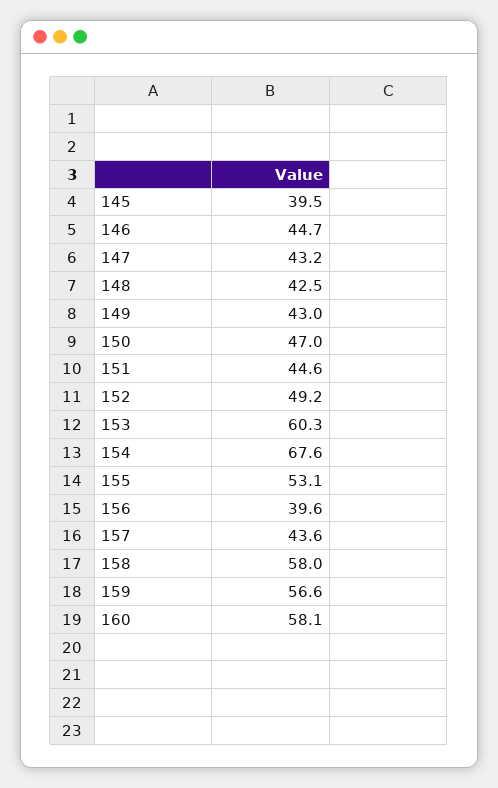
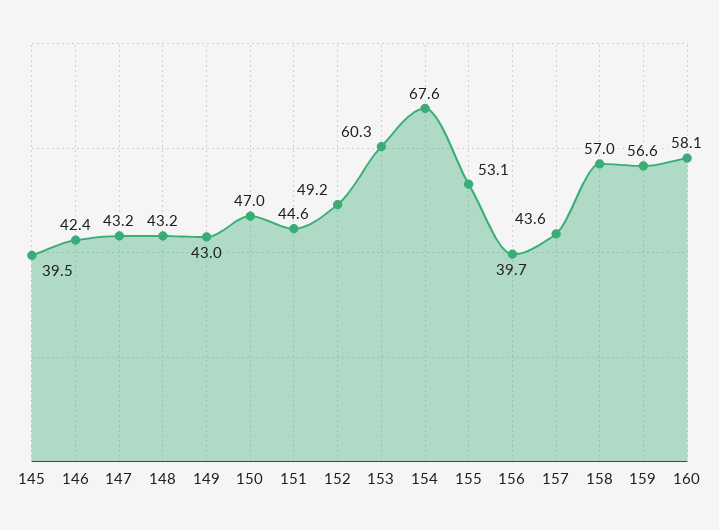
146: 44.7 -> 42.4
148: 42.5 -> 43.2
156: 39.6 -> 39.7
158: 58 -> 57

